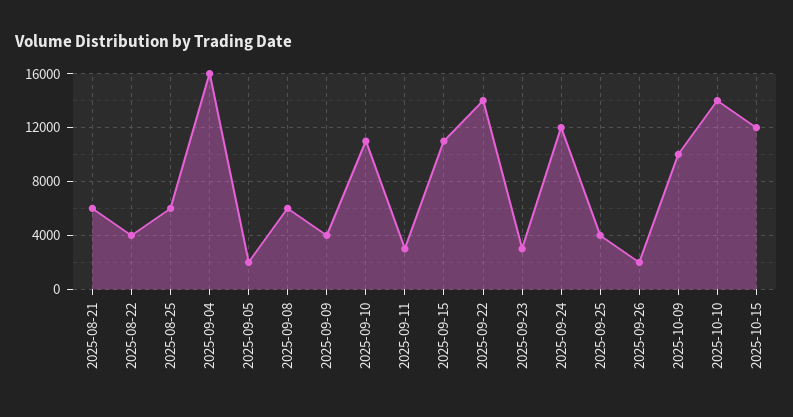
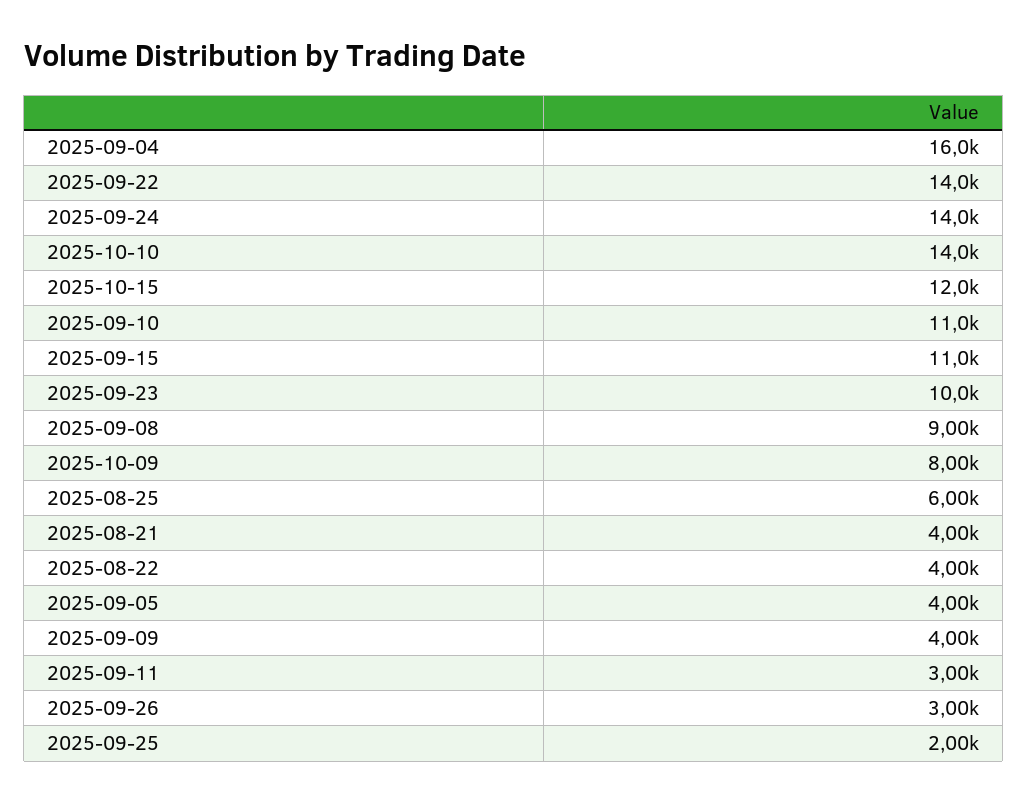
2025-08-21: 6000 -> 4000
2025-09-05: 2000 -> 4000
2025-09-08: 6000 -> 9000
2025-09-23: 3000 -> 10000
2025-09-24: 12000 -> 14000
2025-09-25: 4000 -> 2000
2025-09-26: 2000 -> 3000
2025-10-09: 10000 -> 8000

